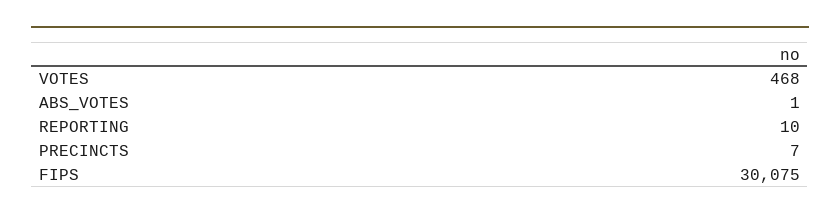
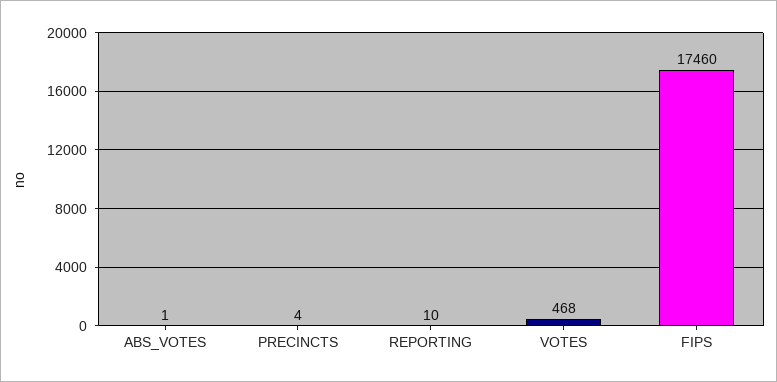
PRECINCTS: 7 -> 4
FIPS: 30075 -> 17460

